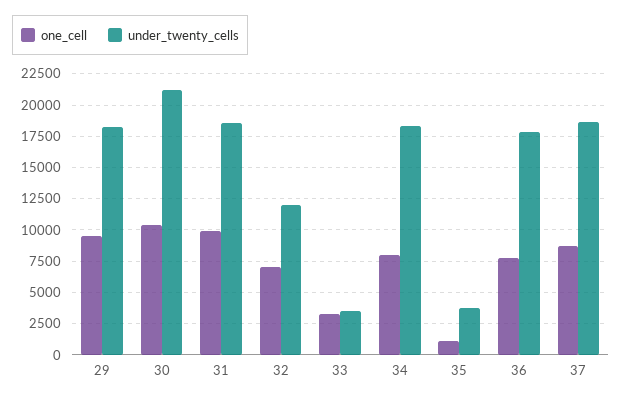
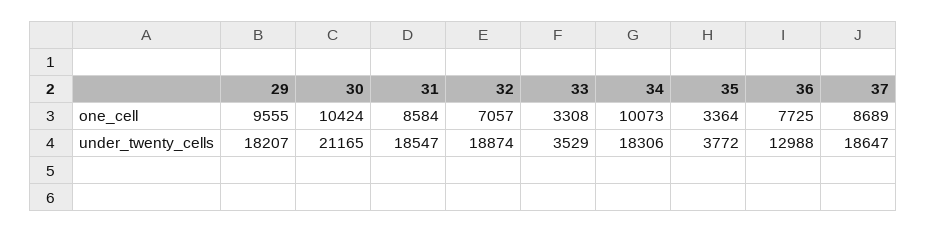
one_cell, 31: 10000 -> 8584
under_twenty_cells, 32: 12000 -> 18874
one_cell, 34: 8000 -> 10073
one_cell, 35: 1000 -> 3364
under_twenty_cells, 36: 18000 -> 12988

